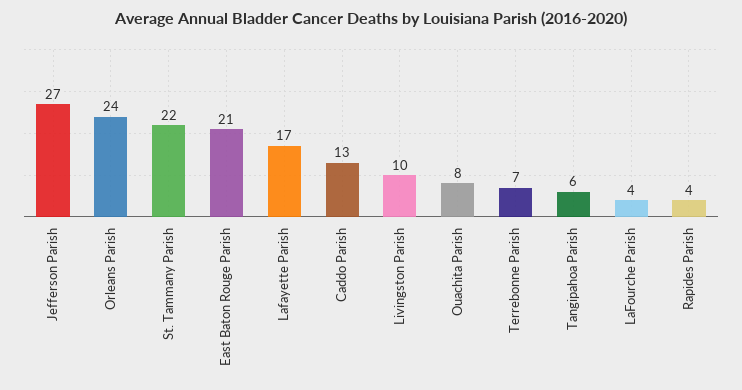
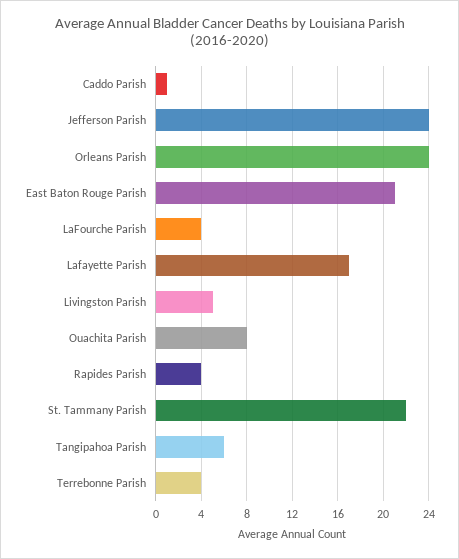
Jefferson Parish: 27 -> 24
Caddo Parish: 13 -> 1
Livingston Parish: 10 -> 5
Terrebonne Parish: 7 -> 4

